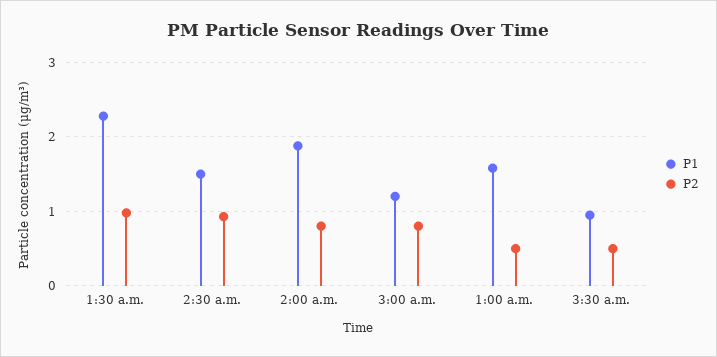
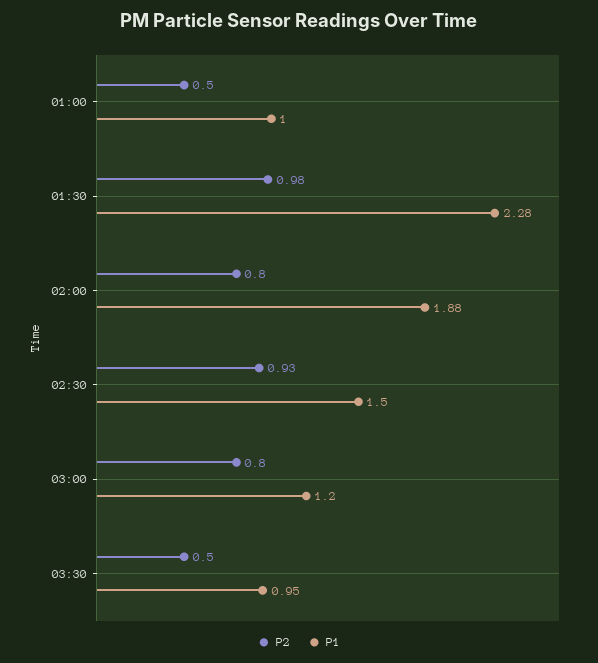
P1, 1:00 a.m.: 1.6 -> 1

